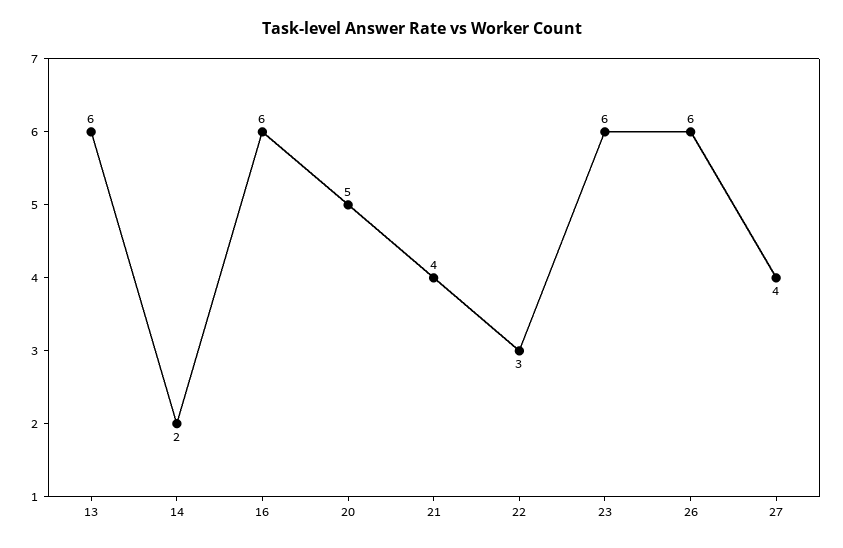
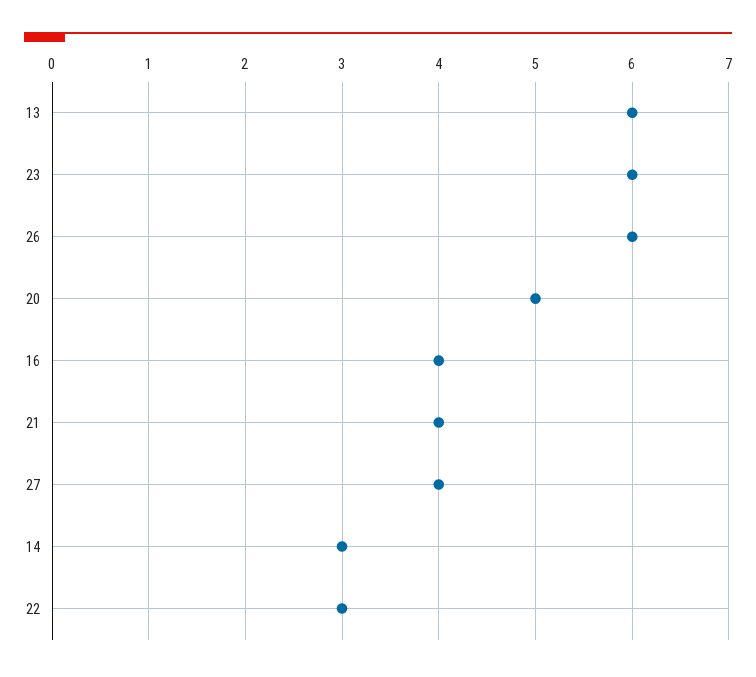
14: 2 -> 3
16: 6 -> 4

